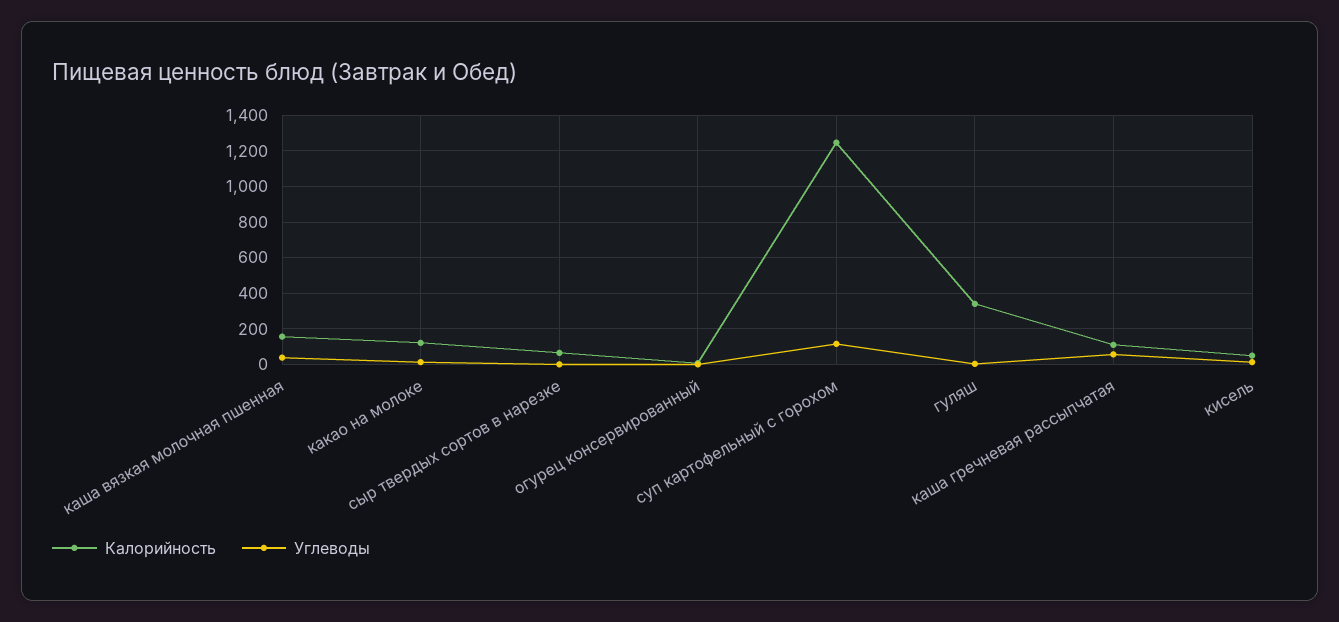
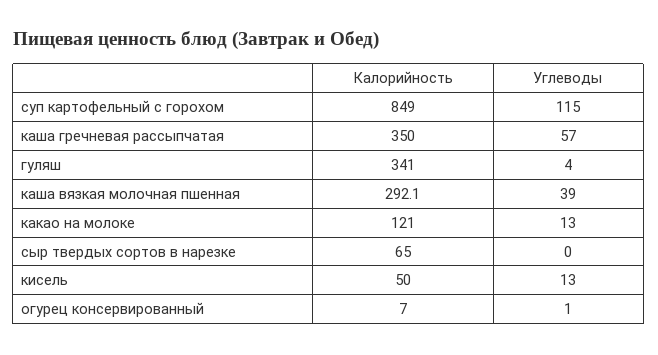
Калорийность, каша вязкая молочная пшенная: 150 -> 292.1
Калорийность, суп картофельный с горохом: 1250 -> 849
Калорийность, каша гречневая рассыпчатая: 100 -> 350

